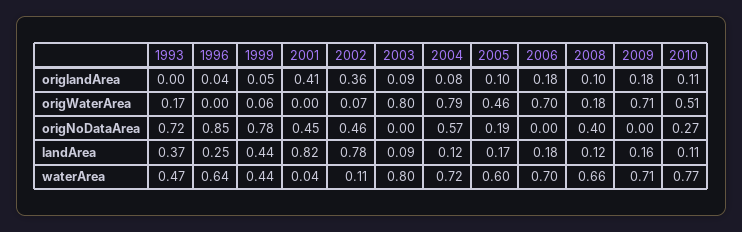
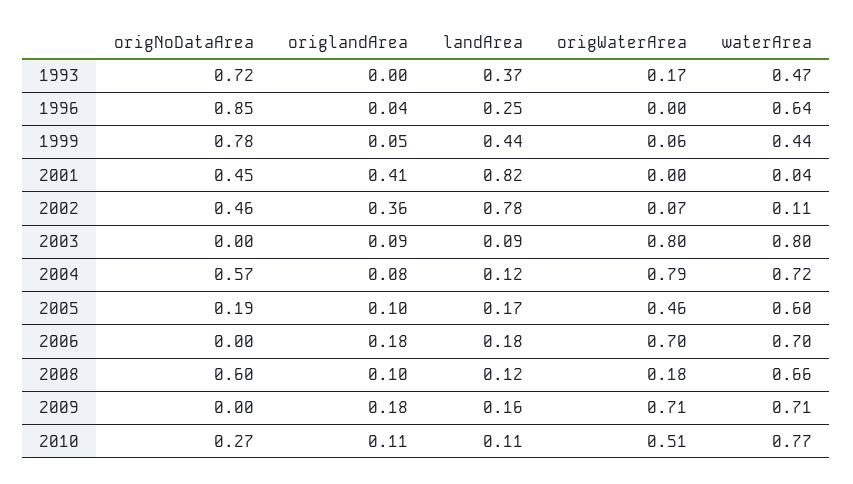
2008, origNoDataArea: 0.4 -> 0.6

